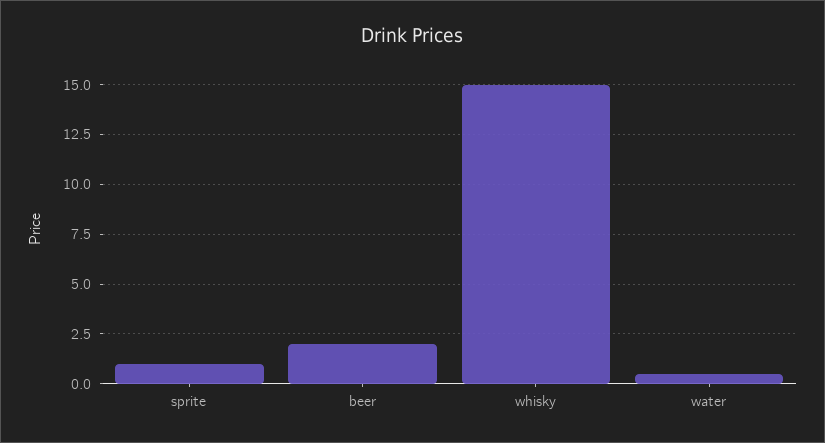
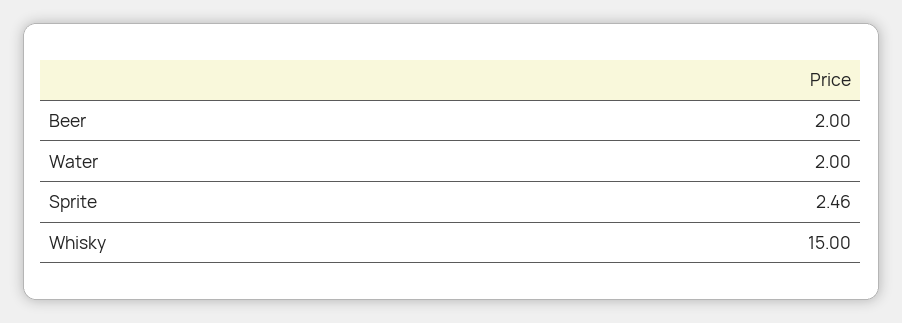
sprite: 1 -> 2.46
water: 0.5 -> 2

